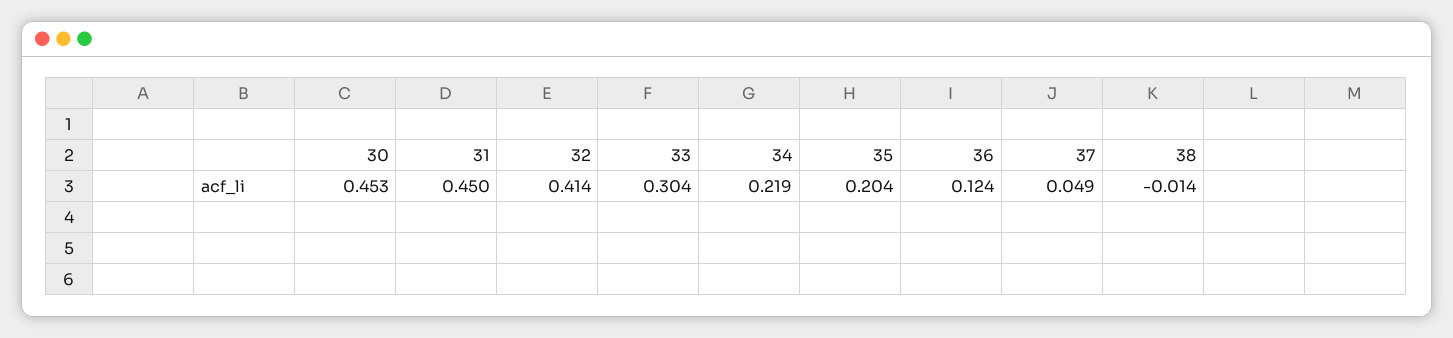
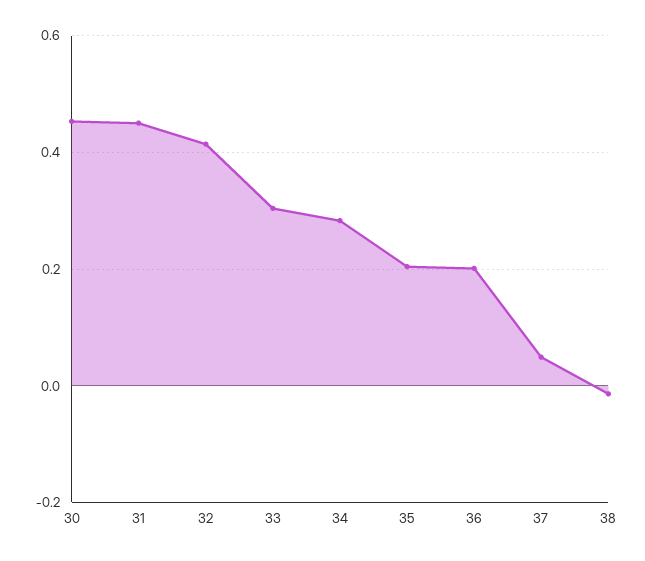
34: 0.219 -> 0.28
36: 0.124 -> 0.2

